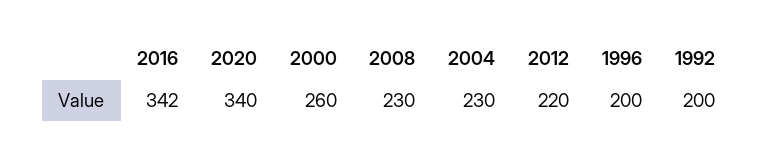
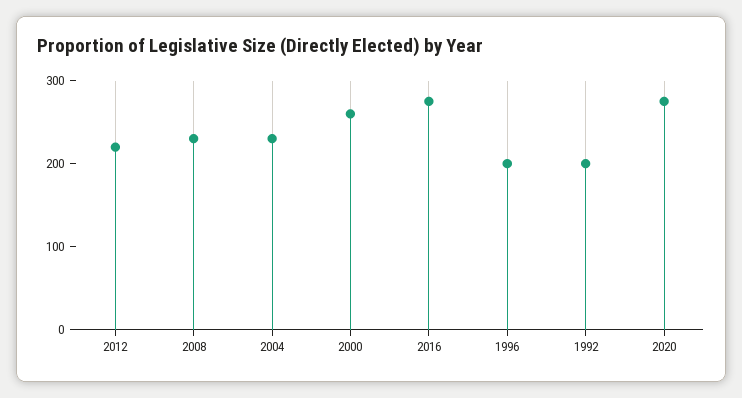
2016: 342 -> 280
2020: 340 -> 280

